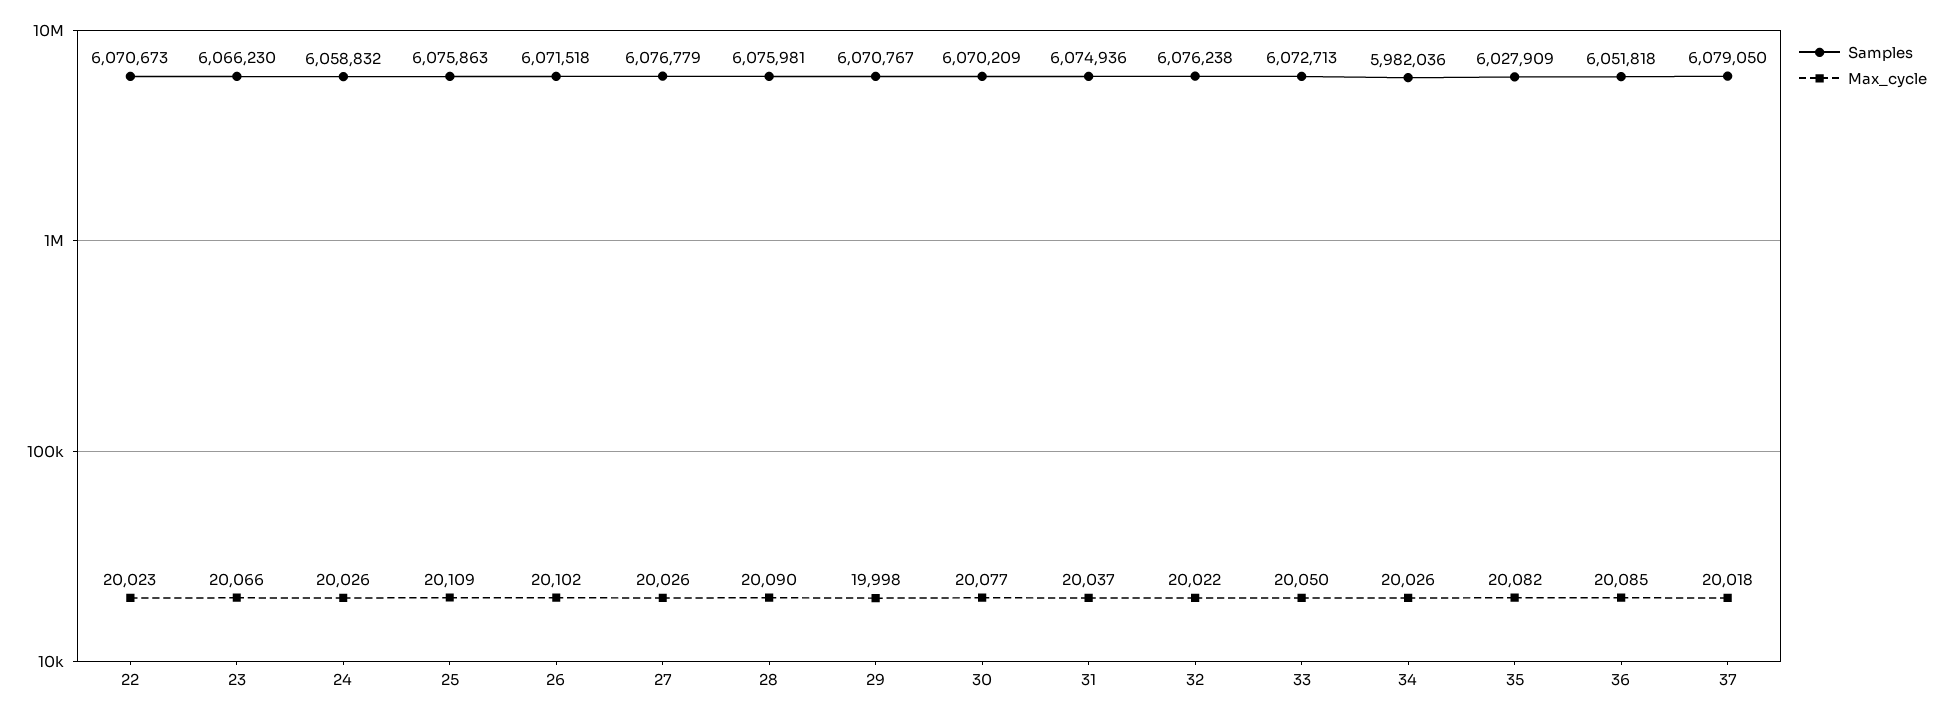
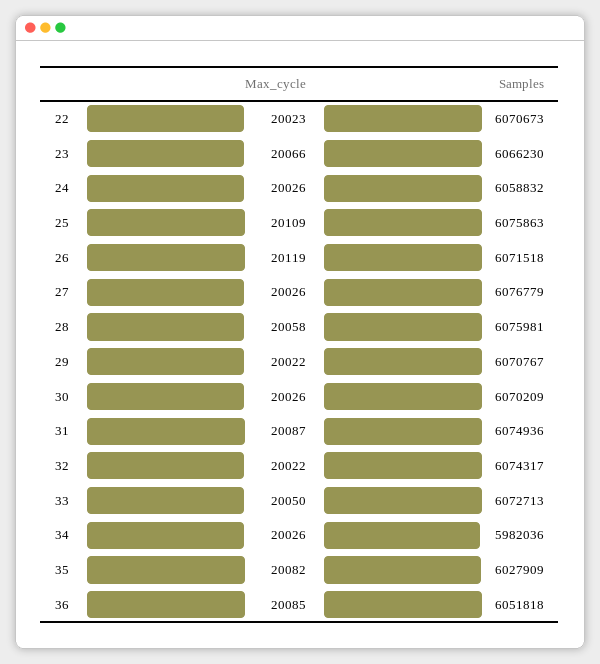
Max_cycle, 26: 20102 -> 20119
Max_cycle, 28: 20090 -> 20058
Max_cycle, 29: 19998 -> 20022
Max_cycle, 30: 20077 -> 20026
Max_cycle, 31: 20037 -> 20087
Samples, 32: 6076238 -> 6074317
Samples, 37: 6079050 -> none
Max_cycle, 37: 20018 -> none

